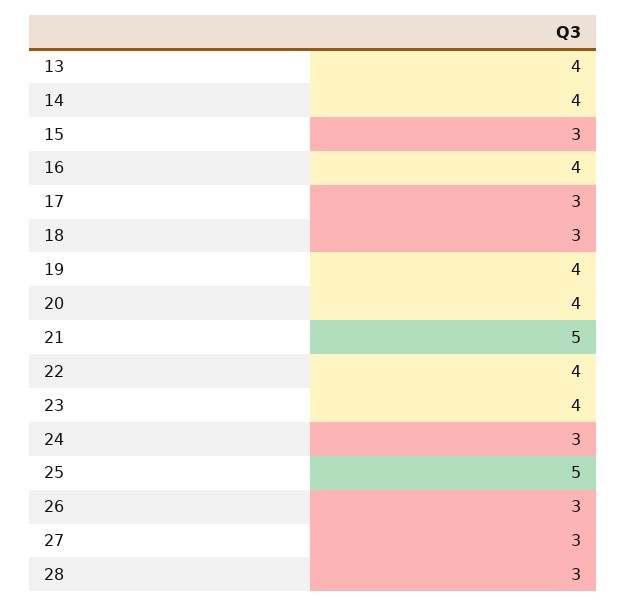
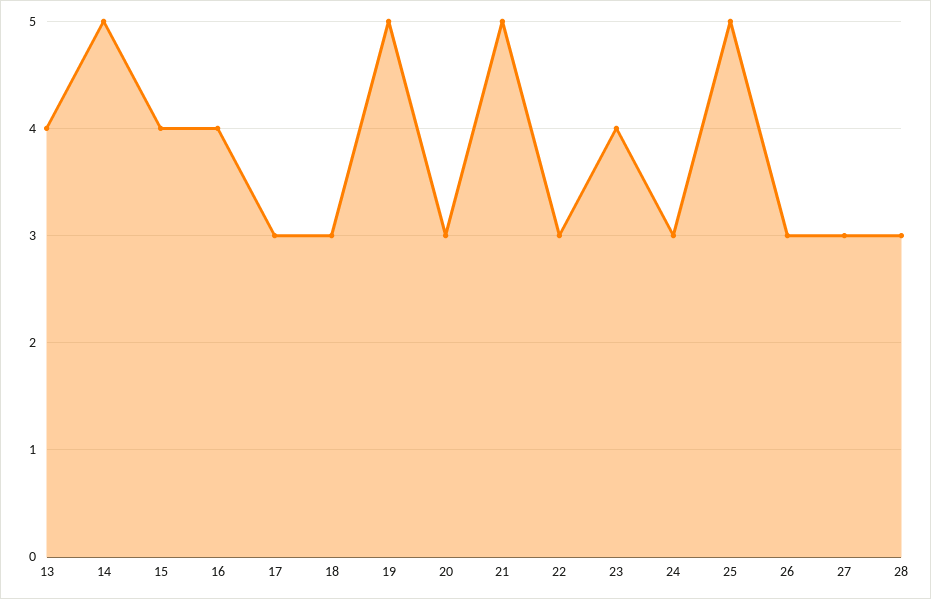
14: 4 -> 5
15: 3 -> 4
19: 4 -> 5
20: 4 -> 3
22: 4 -> 3

